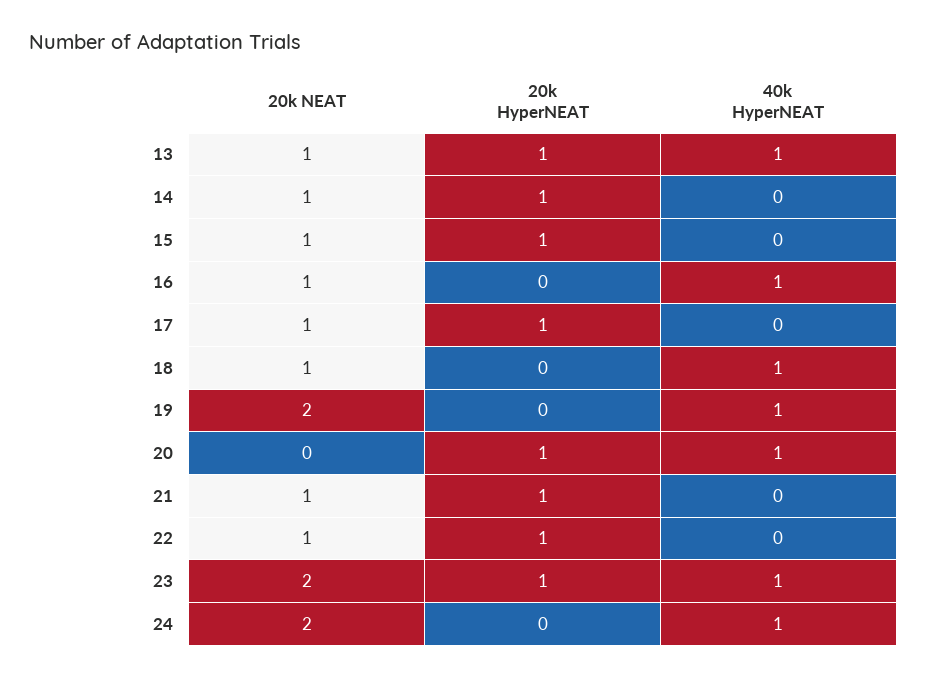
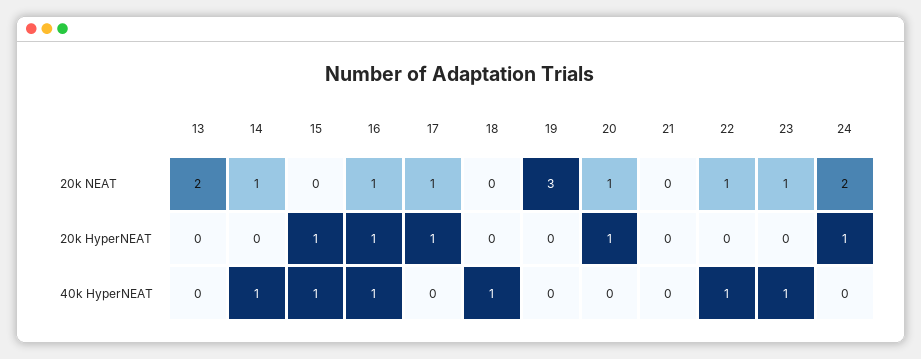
20k NEAT, 13: 1 -> 2
20k HyperNEAT, 13: 1 -> 0
40k HyperNEAT, 13: 1 -> 0
20k HyperNEAT, 14: 1 -> 0
40k HyperNEAT, 14: 0 -> 1
20k NEAT, 15: 1 -> 0
40k HyperNEAT, 15: 0 -> 1
20k HyperNEAT, 16: 0 -> 1
20k NEAT, 18: 1 -> 0
20k NEAT, 19: 2 -> 3
40k HyperNEAT, 19: 1 -> 0
20k NEAT, 20: 0 -> 1
40k HyperNEAT, 20: 1 -> 0
20k NEAT, 21: 1 -> 0
20k HyperNEAT, 21: 1 -> 0
20k HyperNEAT, 22: 1 -> 0
40k HyperNEAT, 22: 0 -> 1
20k NEAT, 23: 2 -> 1
20k HyperNEAT, 23: 1 -> 0
20k HyperNEAT, 24: 0 -> 1
40k HyperNEAT, 24: 1 -> 0

